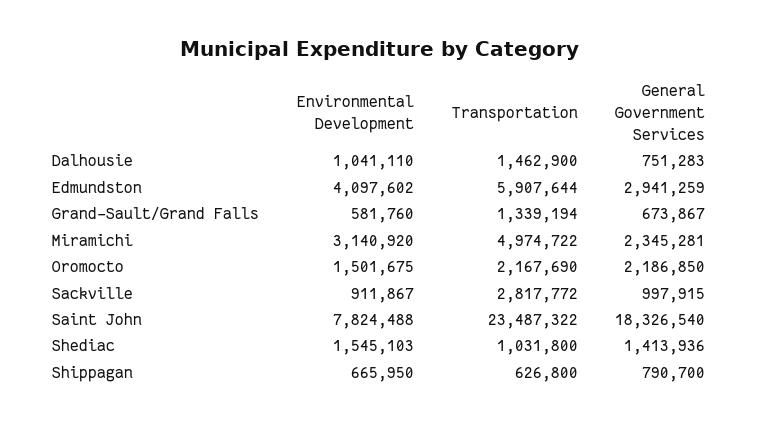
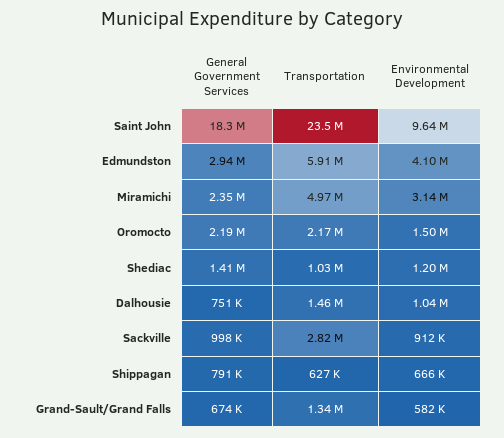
Environmental Development, Saint John: 7824488 -> 9640000
Environmental Development, Shediac: 1545103 -> 1200000

